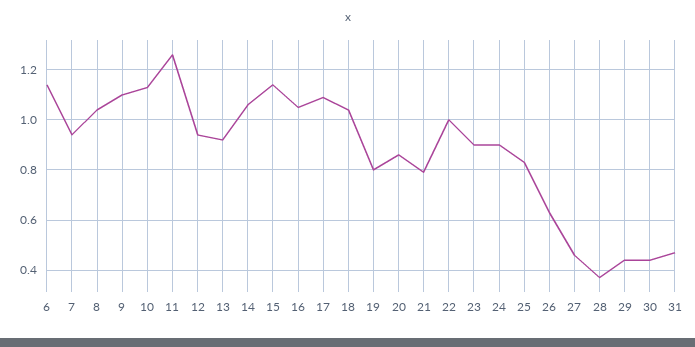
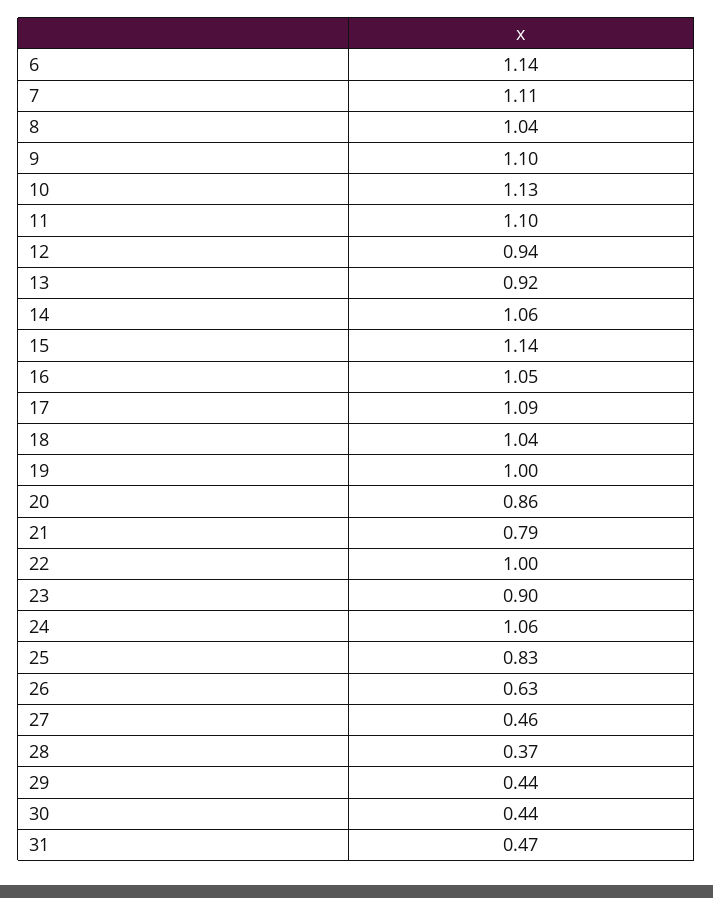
7: 0.95 -> 1.11
11: 1.25 -> 1.1
19: 0.8 -> 1
24: 0.9 -> 1.06

